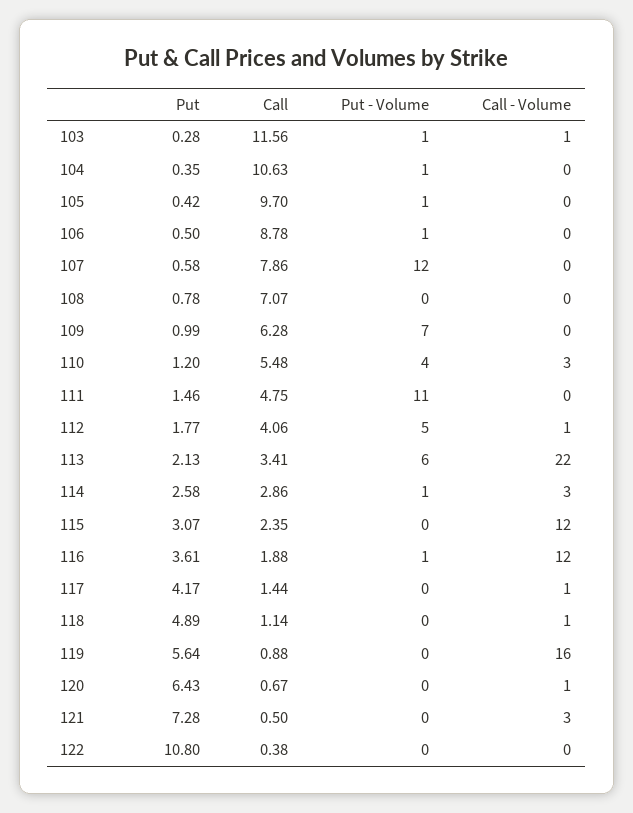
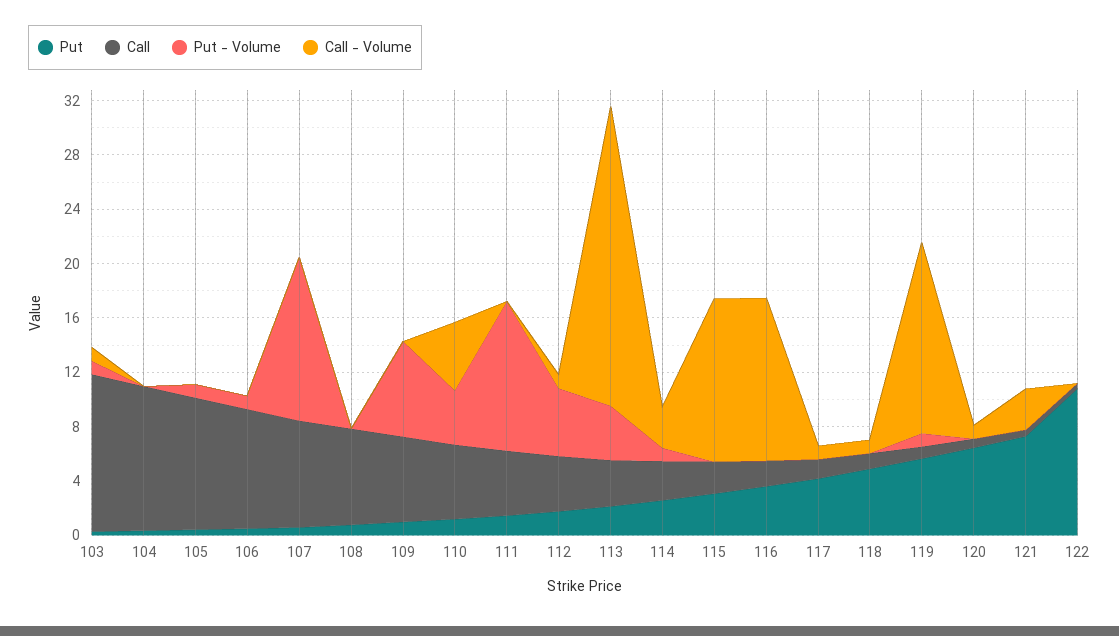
Put - Volume, 104: 1 -> 0
Call - Volume, 110: 3 -> 5
Put - Volume, 113: 6 -> 4
Put - Volume, 116: 1 -> 0
Put - Volume, 119: 0 -> 1
Call - Volume, 119: 16 -> 14

